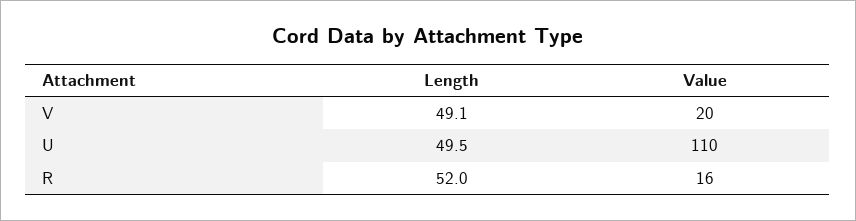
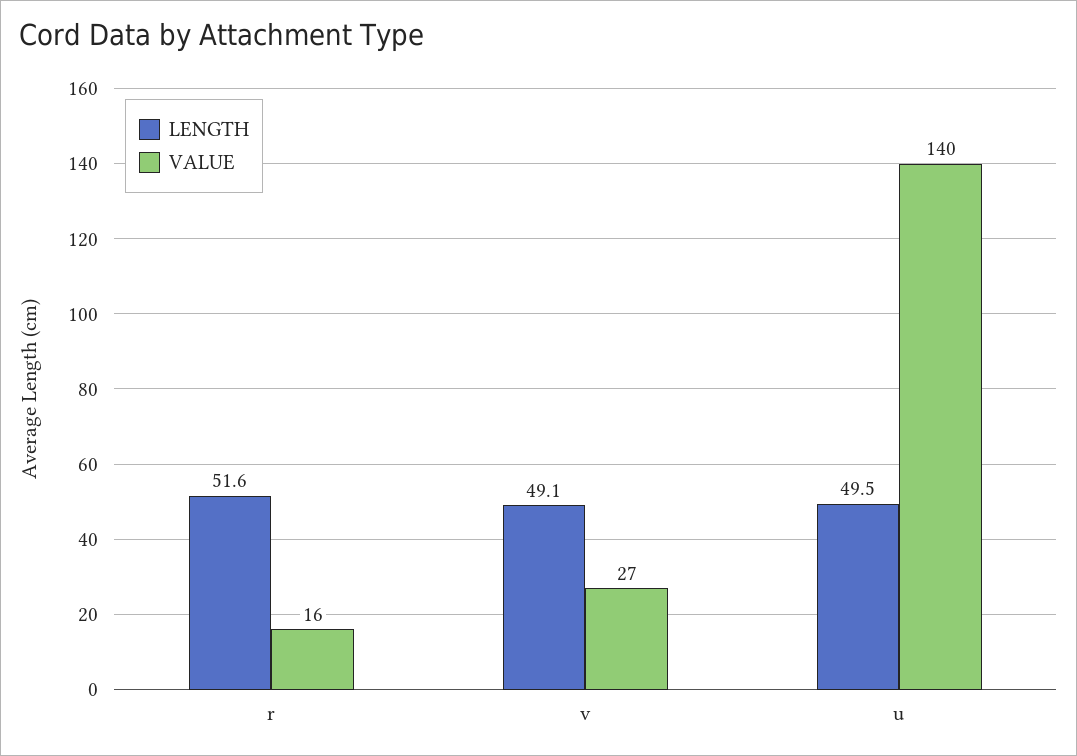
Value, V: 20 -> 27
Value, U: 110 -> 140
Length, R: 52 -> 51.6

